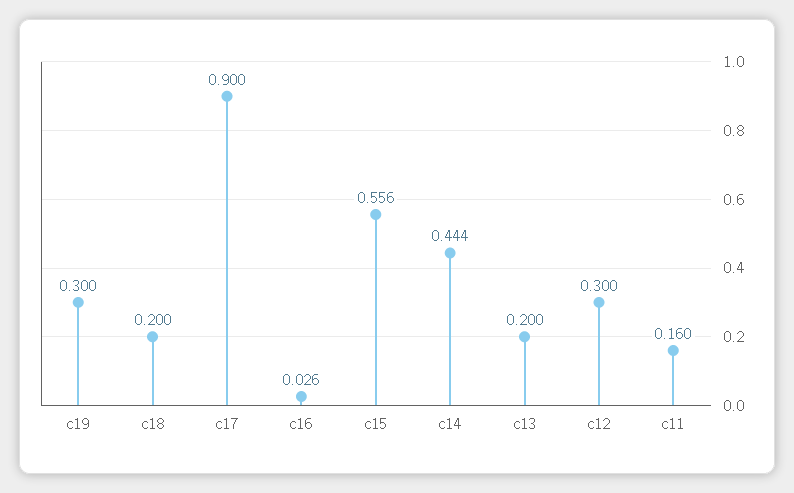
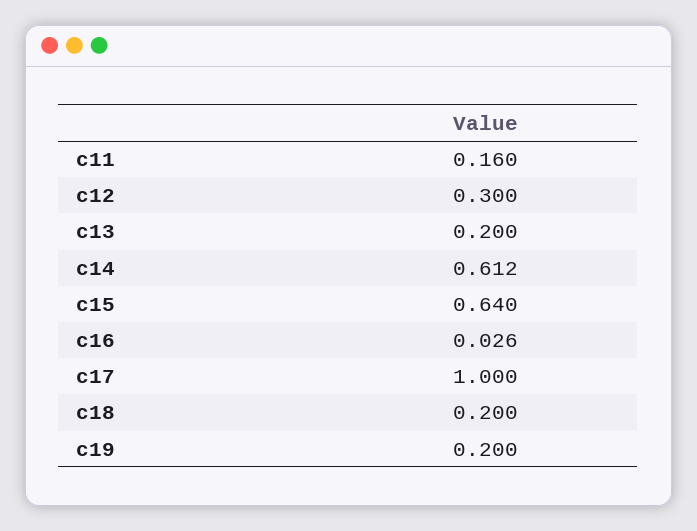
c19: 0.3 -> 0.2
c17: 0.9 -> 1
c15: 0.556 -> 0.64
c14: 0.444 -> 0.612

